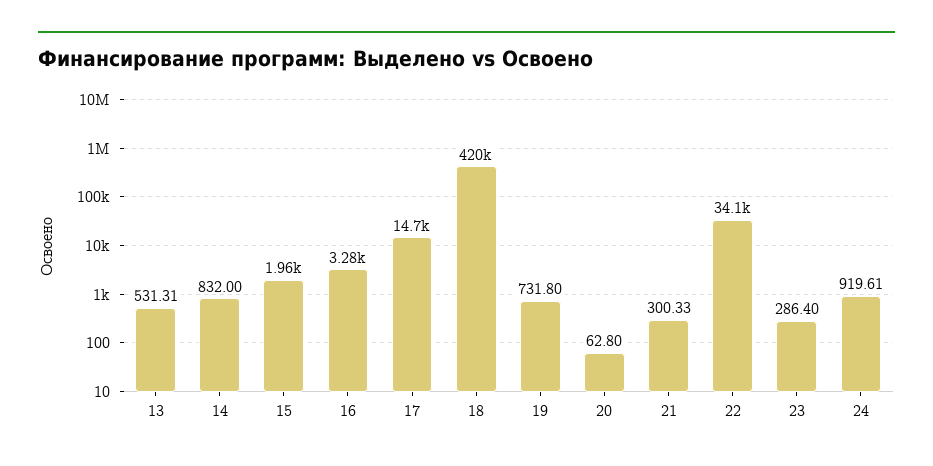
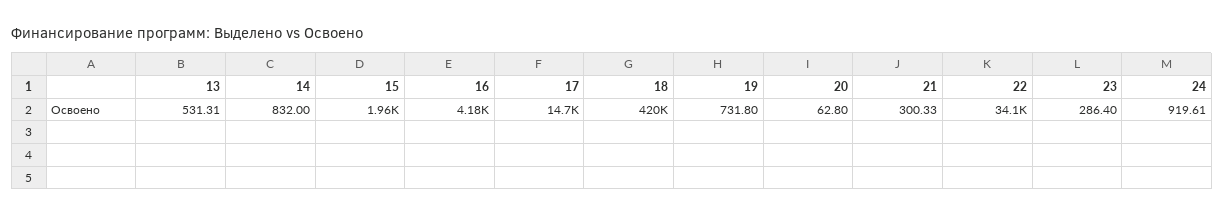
16: 3280 -> 4180

